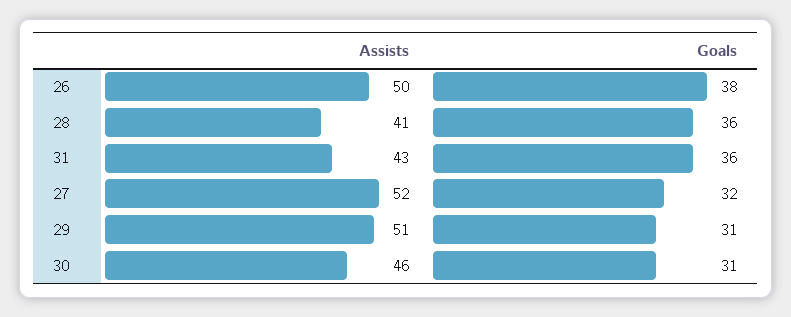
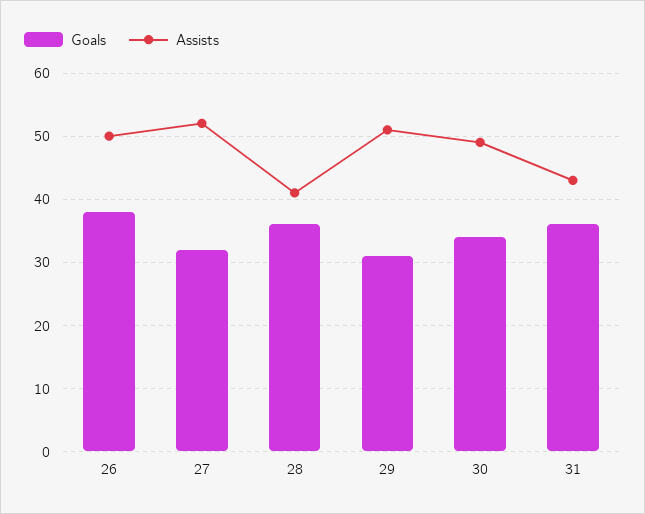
Assists, 30: 46 -> 49
Goals, 30: 31 -> 34

